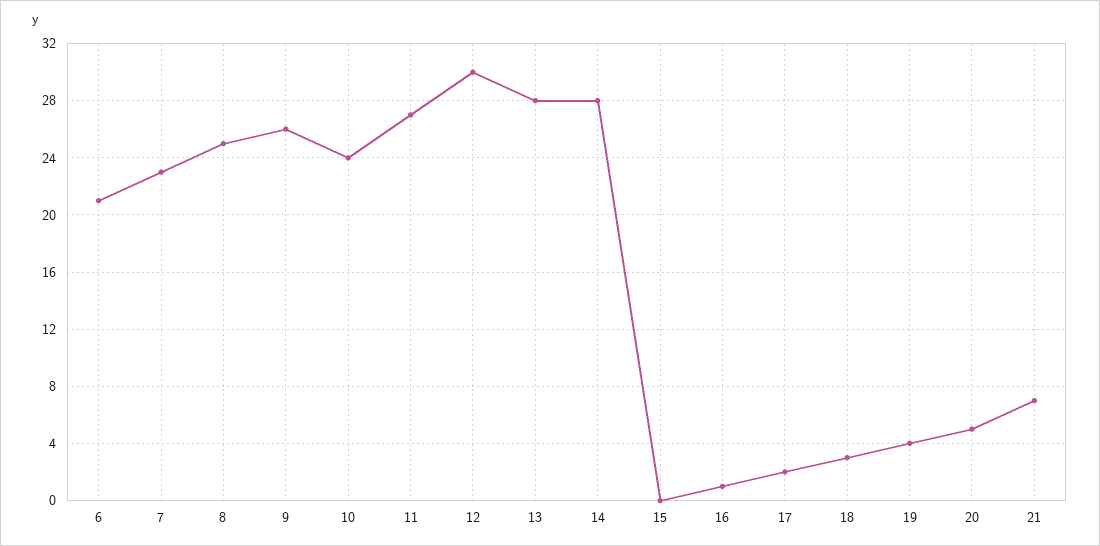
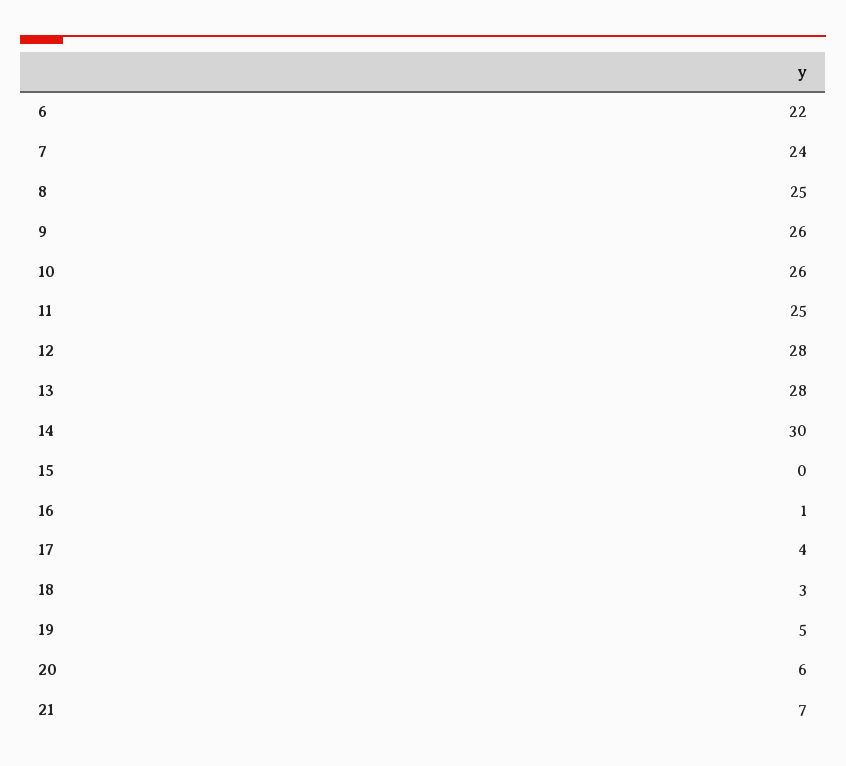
6: 21 -> 22
7: 23 -> 24
10: 24 -> 26
11: 27 -> 25
12: 30 -> 28
14: 28 -> 30
17: 2 -> 4
19: 4 -> 5
20: 5 -> 6

